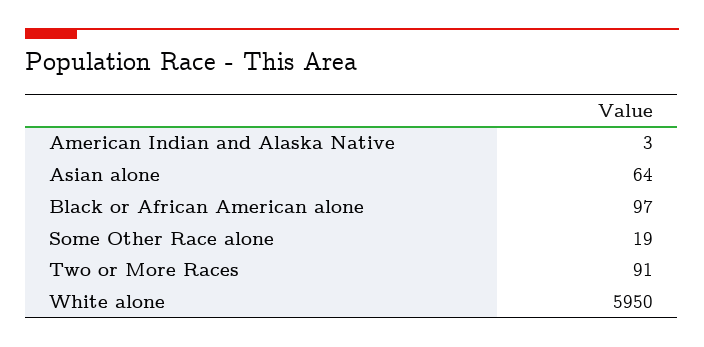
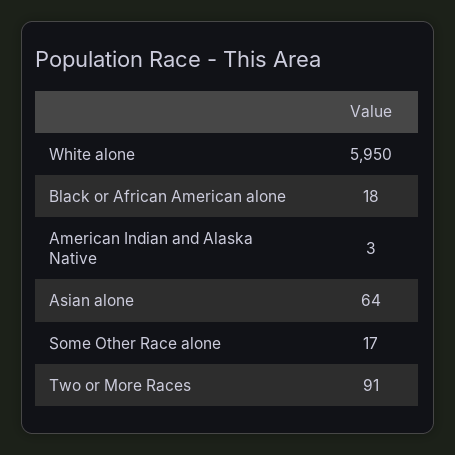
Black or African American alone: 97 -> 18
Some Other Race alone: 19 -> 17

